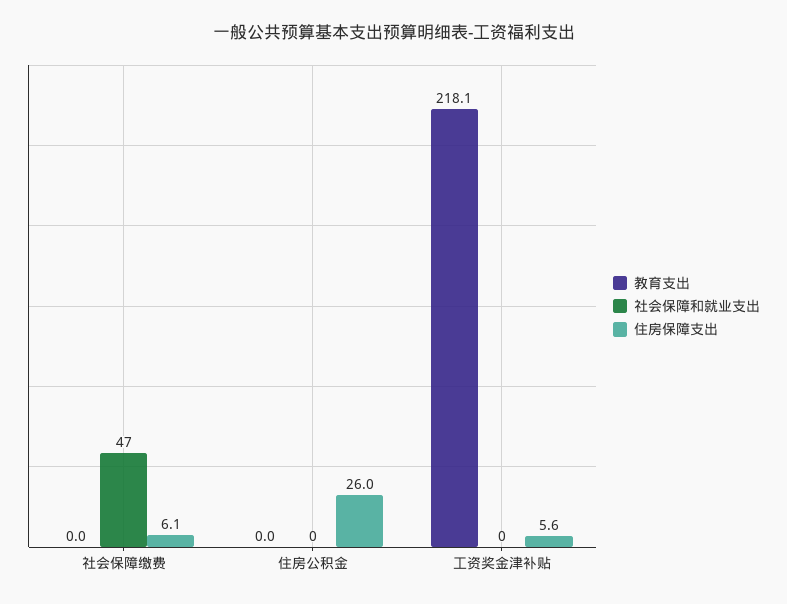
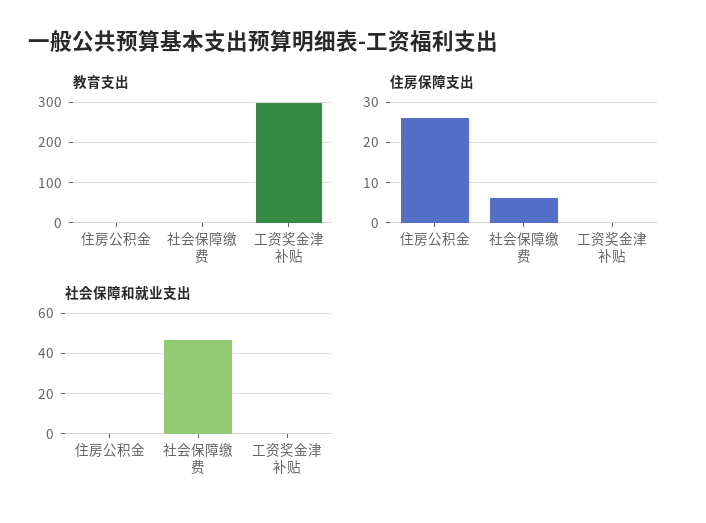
教育支出, 工资奖金津补贴: 218.1 -> 300
住房保障支出, 工资奖金津补贴: 5.6 -> 0

